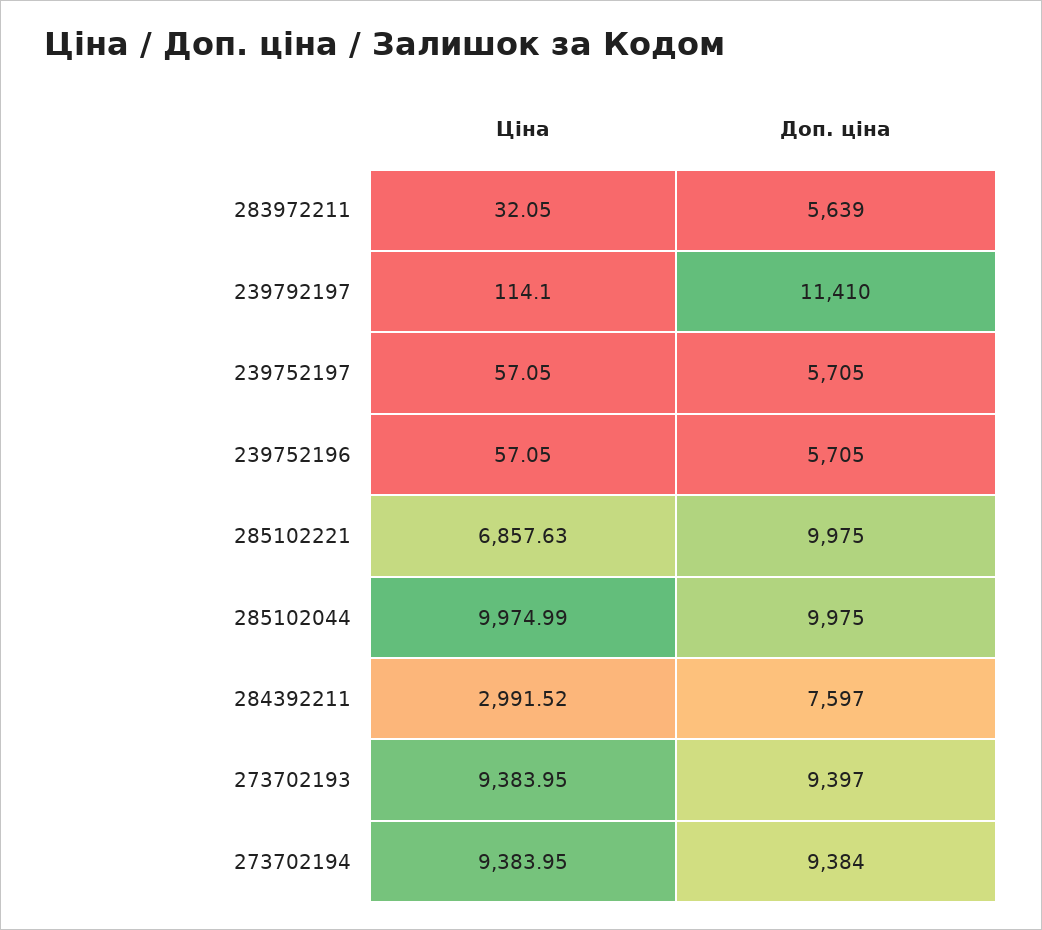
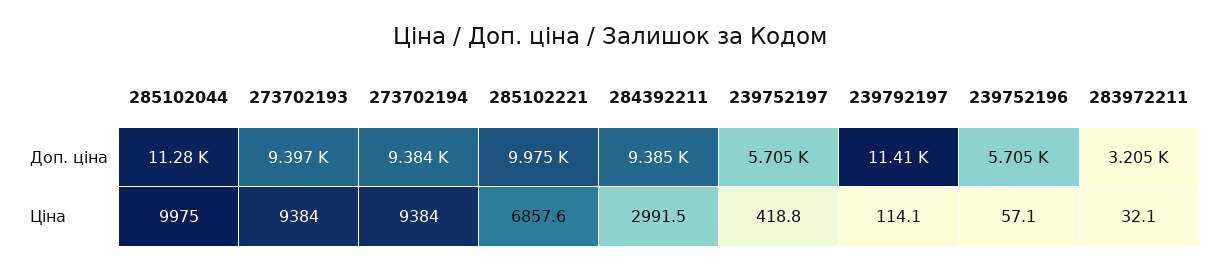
Доп. ціна, 283972211: 5639 -> 3205
Ціна, 239752197: 57.05 -> 418.8
Доп. ціна, 285102044: 9975 -> 11280
Доп. ціна, 284392211: 7597 -> 9385

